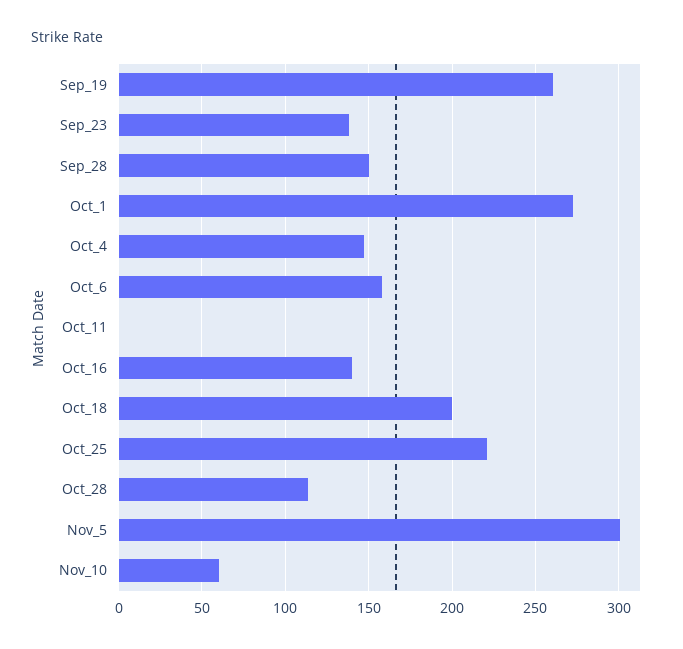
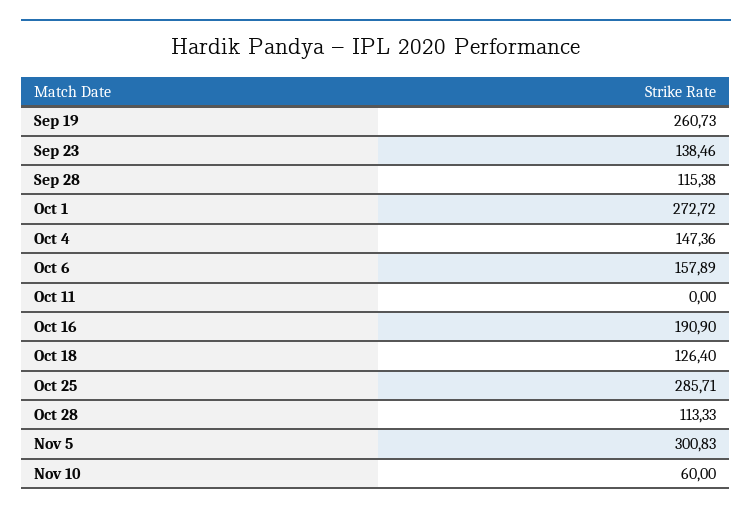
Sep_28: 150 -> 115.38
Oct_16: 140 -> 190.9
Oct_18: 200 -> 126.4
Oct_25: 220 -> 285.71

